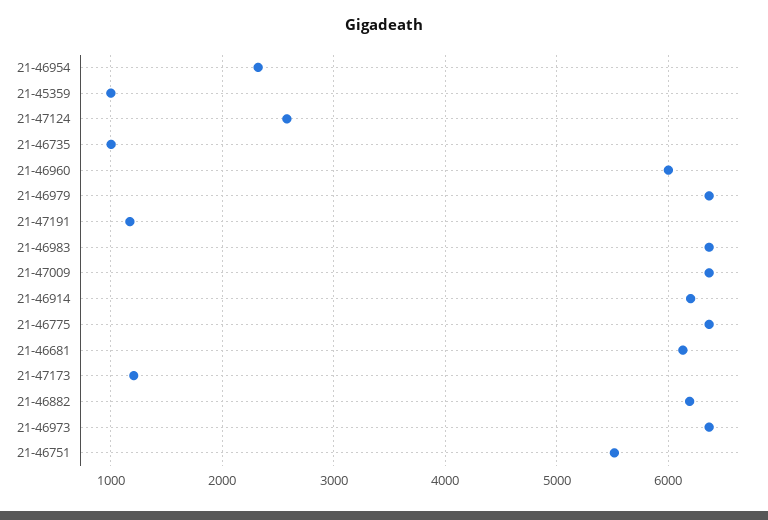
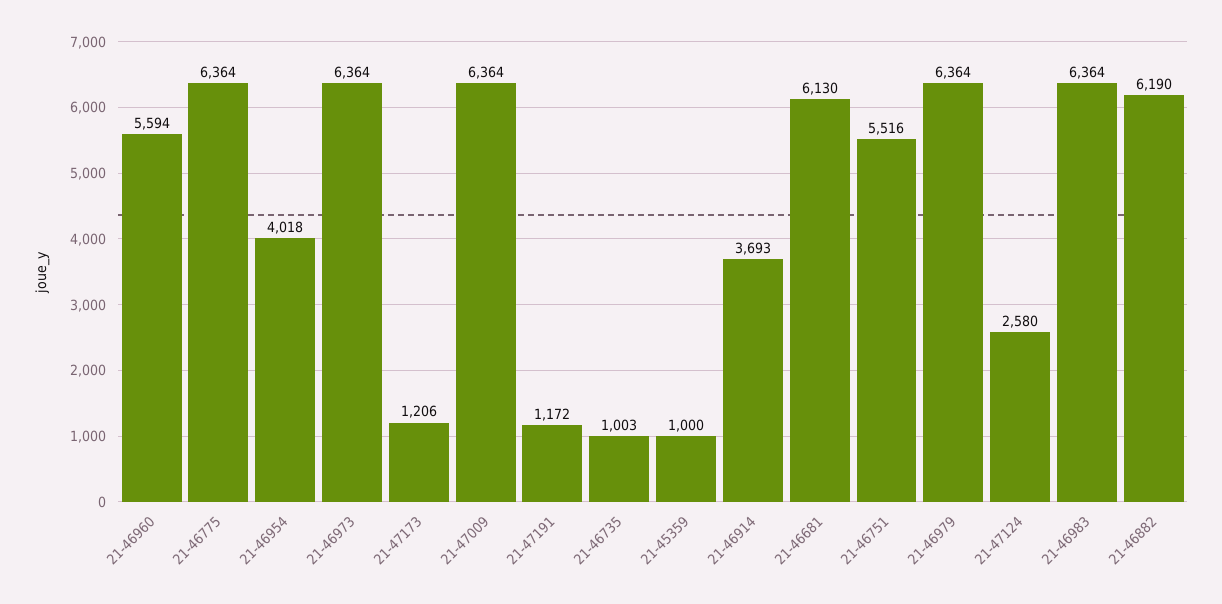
21-46954: 2300 -> 4018
21-46960: 6000 -> 5594
21-46914: 6200 -> 3693

